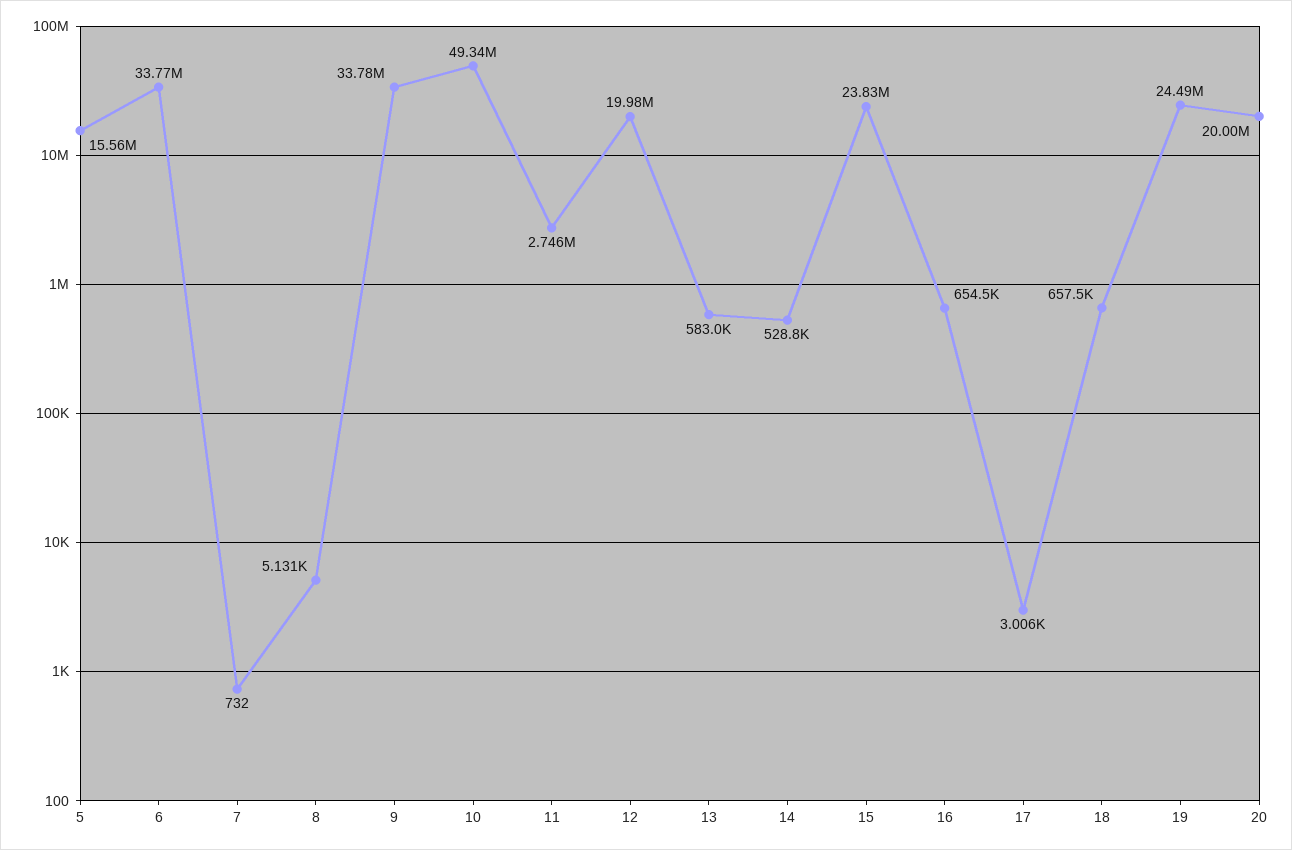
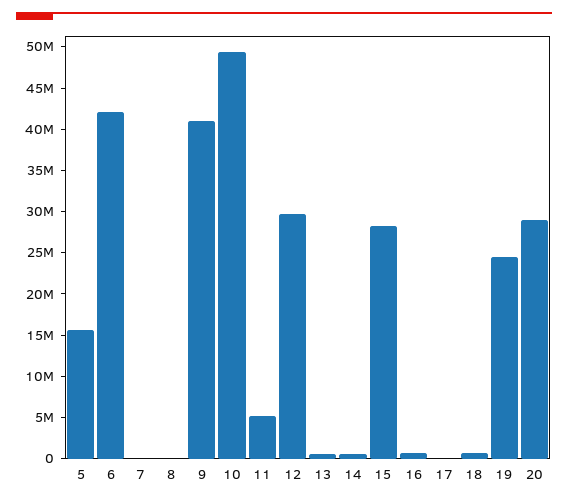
6: 33770000 -> 42000000
9: 33780000 -> 41000000
11: 2746000 -> 5000000
12: 19980000 -> 30000000
15: 23830000 -> 28000000
20: 20000000 -> 29000000

